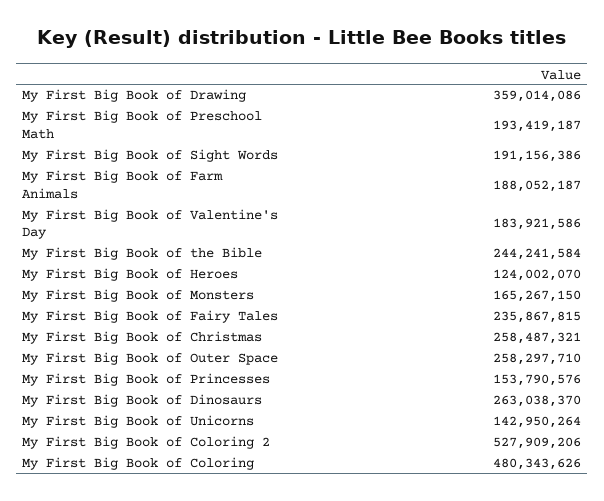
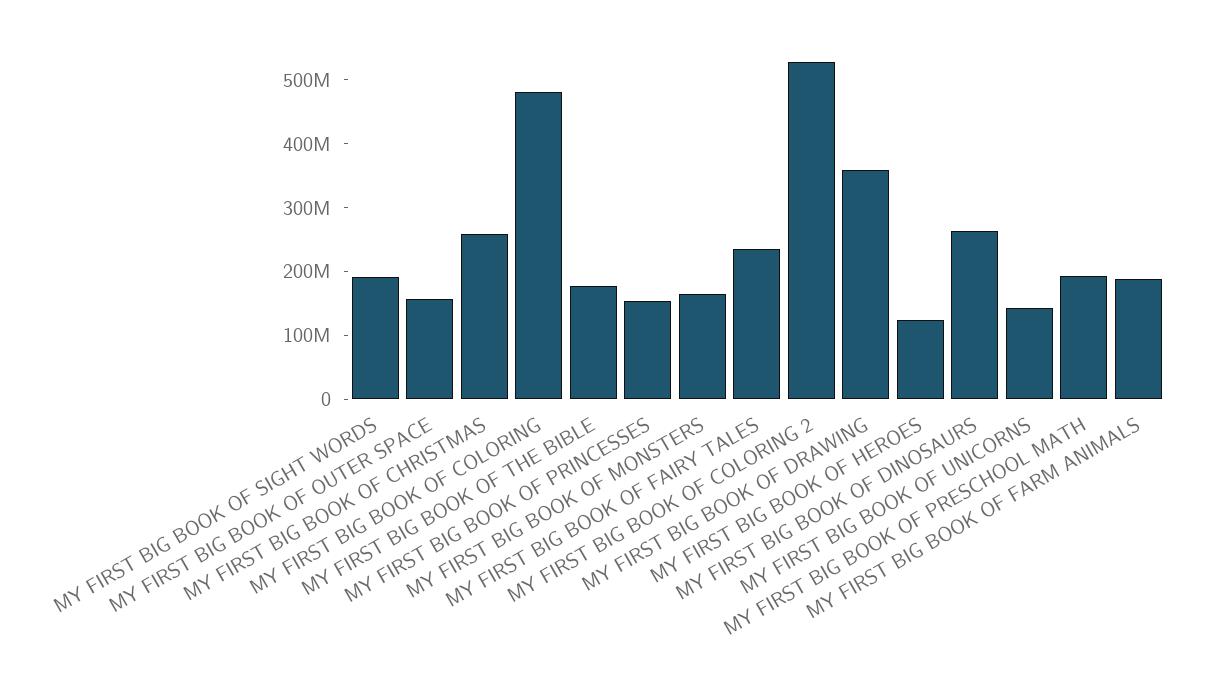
My First Big Book of Valentine's Day: 183921586 -> none
My First Big Book of the Bible: 244241584 -> 180000000
My First Big Book of Outer Space: 258297710 -> 160000000

